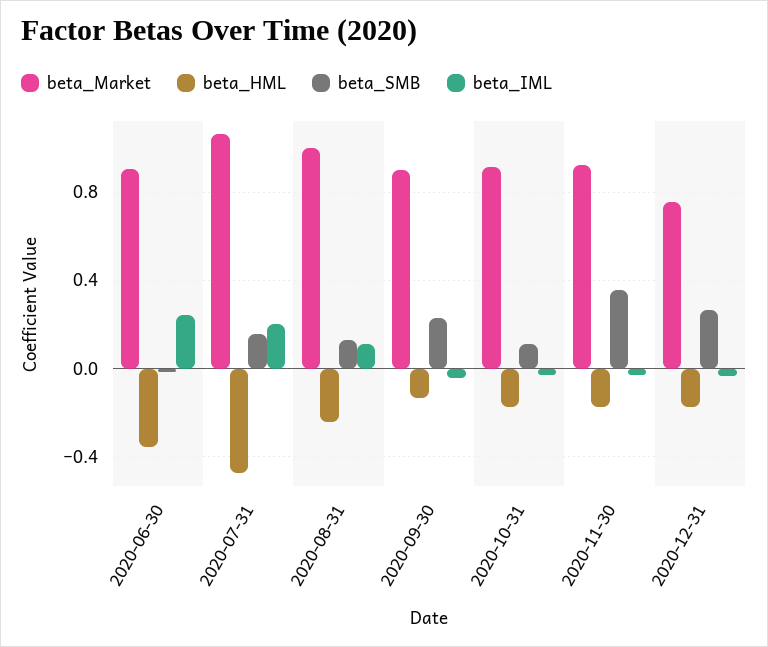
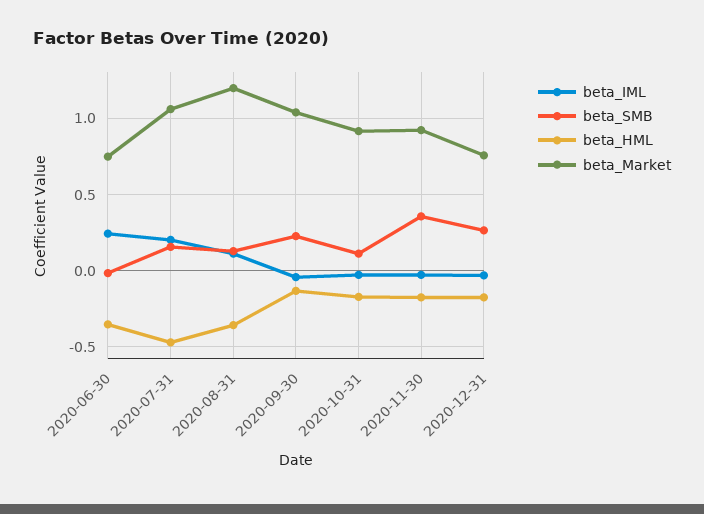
beta_Market, 2020-06-30: 0.9 -> 0.75
beta_Market, 2020-08-31: 1 -> 1.2
beta_HML, 2020-08-31: -0.25 -> -0.35
beta_Market, 2020-09-30: 0.9 -> 1.05

